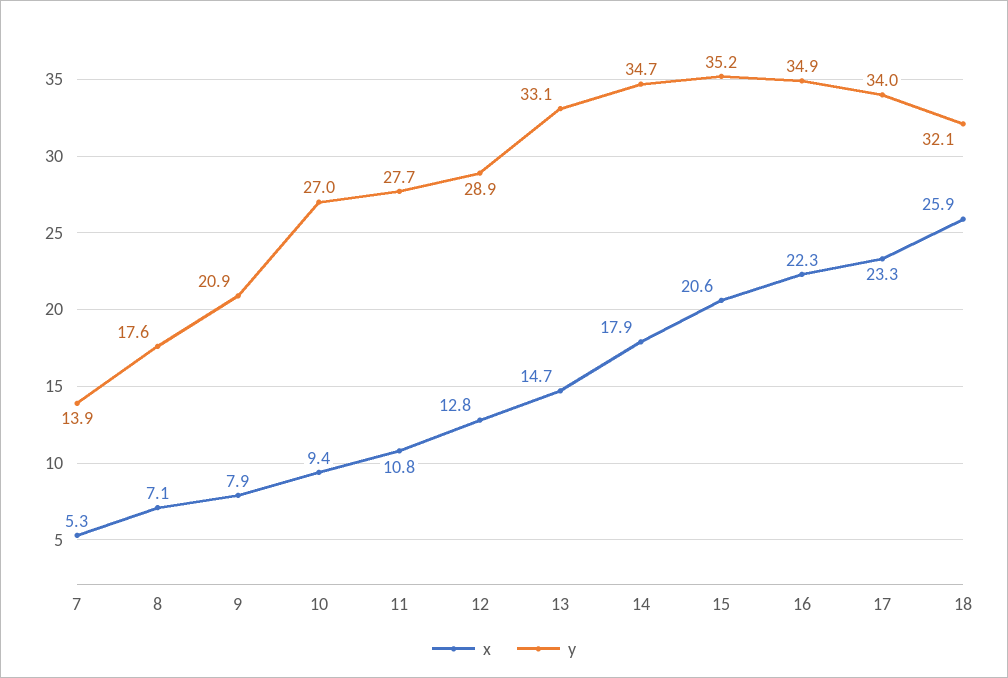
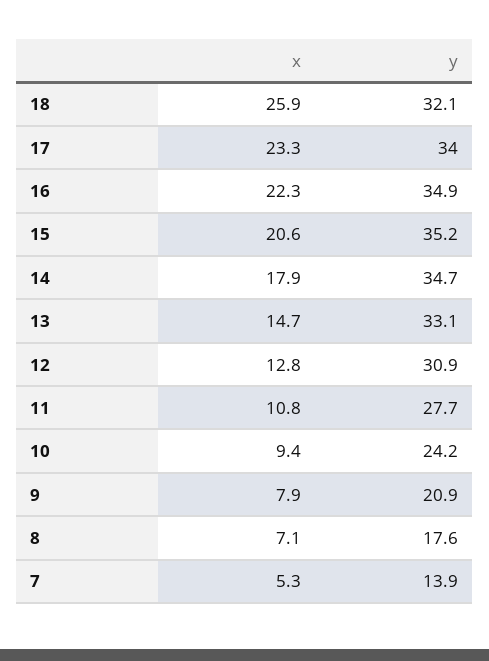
y, 10: 27 -> 24.2
y, 12: 28.9 -> 30.9

